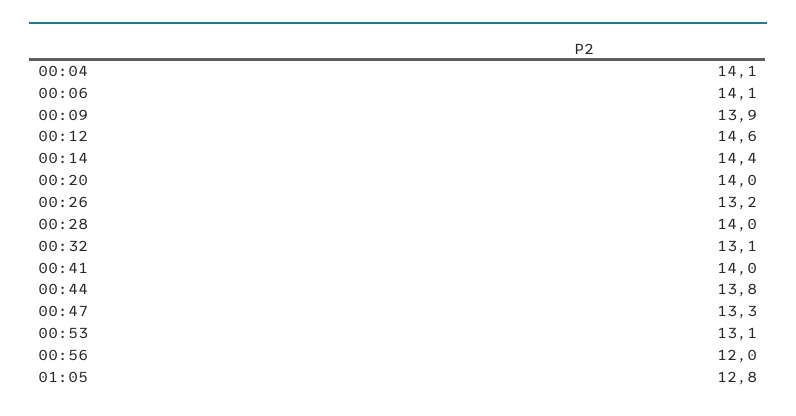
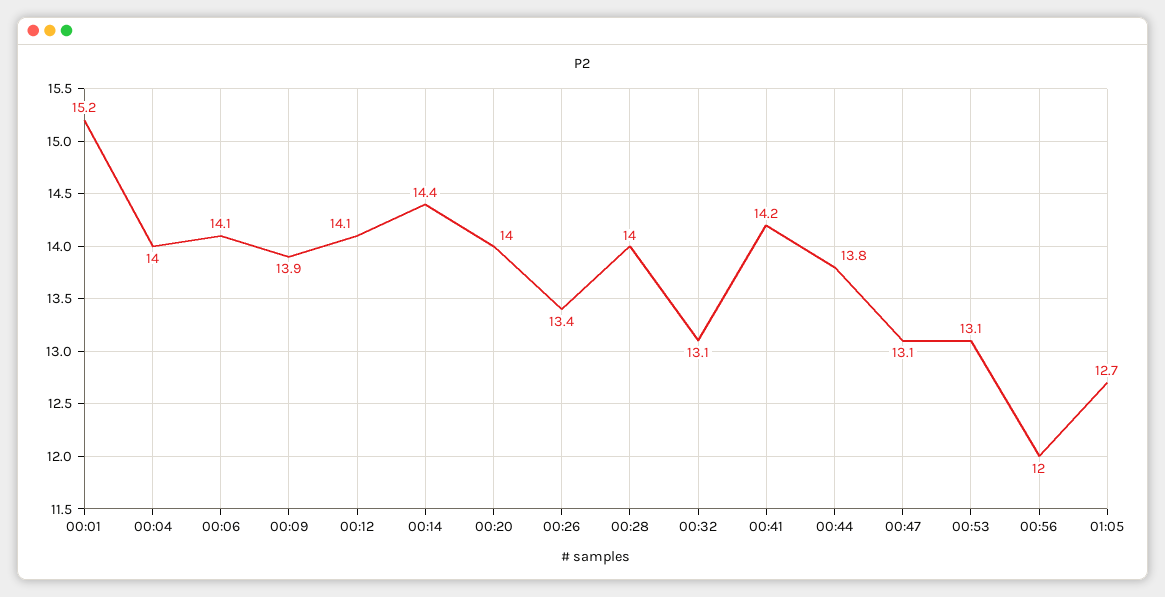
00:04: 14.1 -> 14
00:12: 14.6 -> 14.1
00:26: 13.2 -> 13.4
00:41: 14 -> 14.2
00:47: 13.3 -> 13.1
01:05: 12.8 -> 12.7
00:01: none -> 15.2

